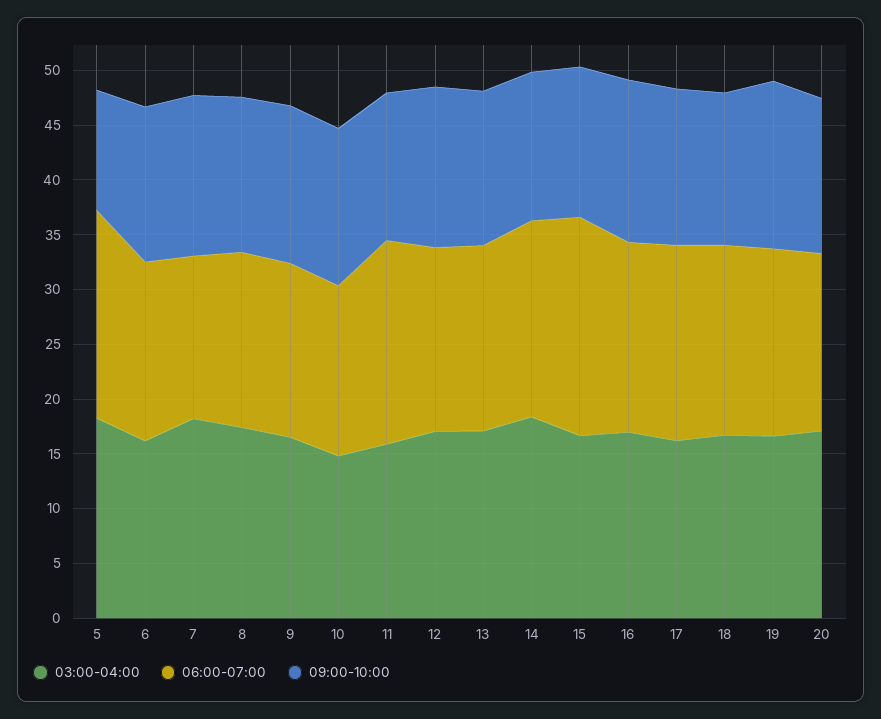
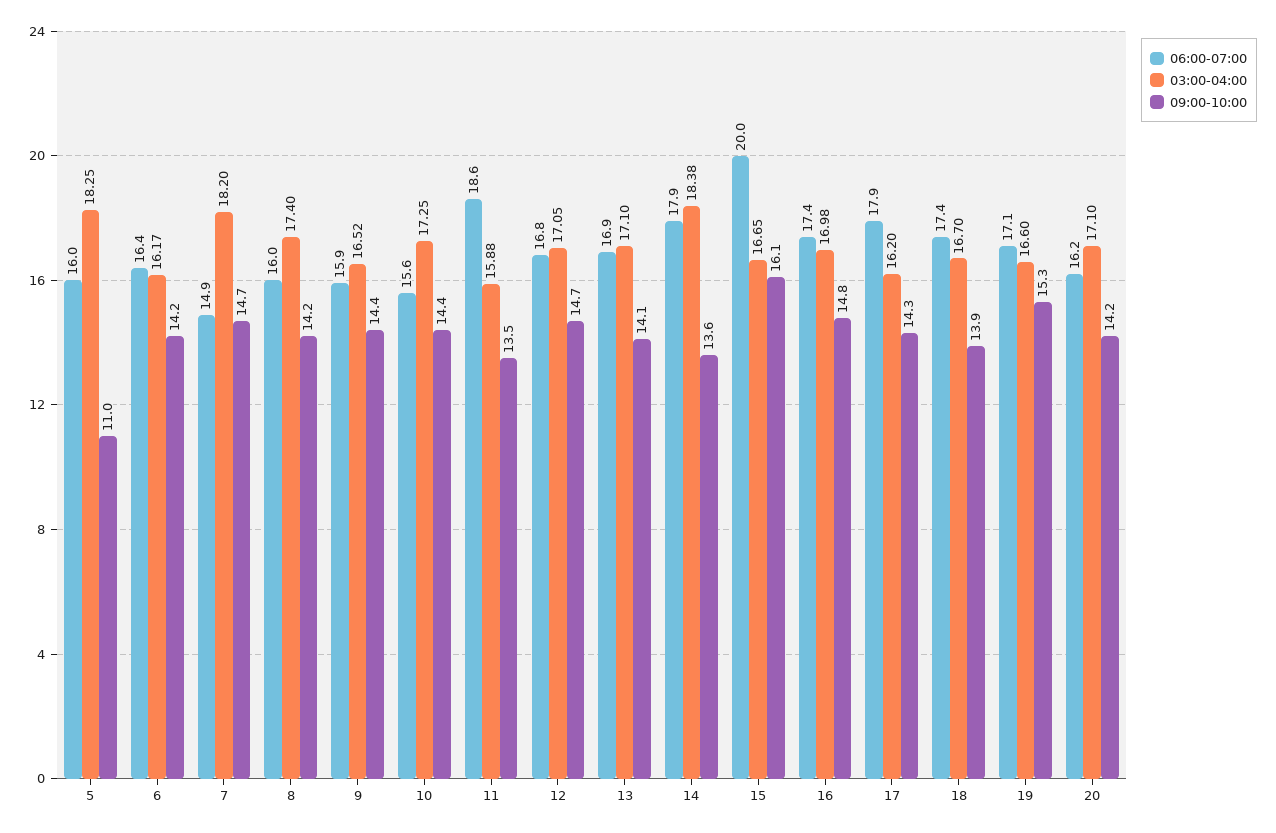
06:00-07:00, 5: 19 -> 16
03:00-04:00, 10: 15 -> 17.25
09:00-10:00, 15: 14 -> 16.1

